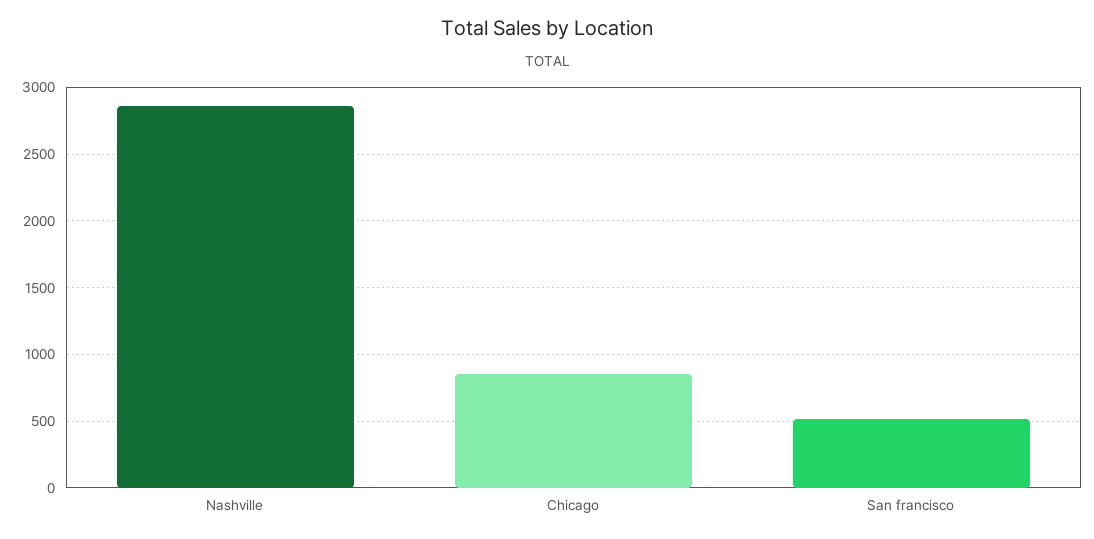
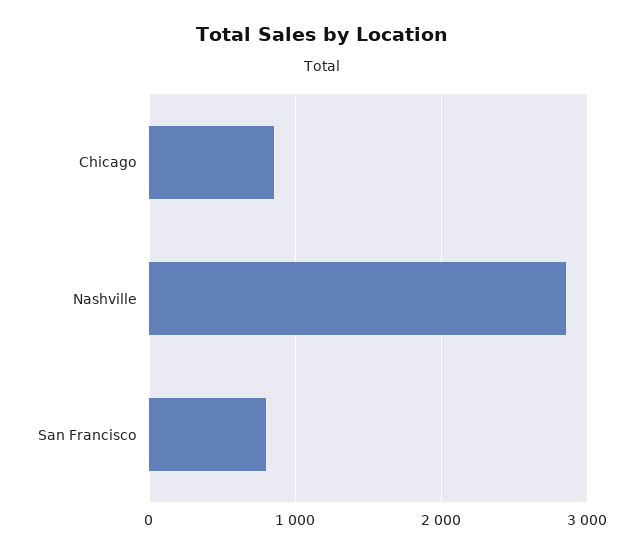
San francisco: 500 -> 800

